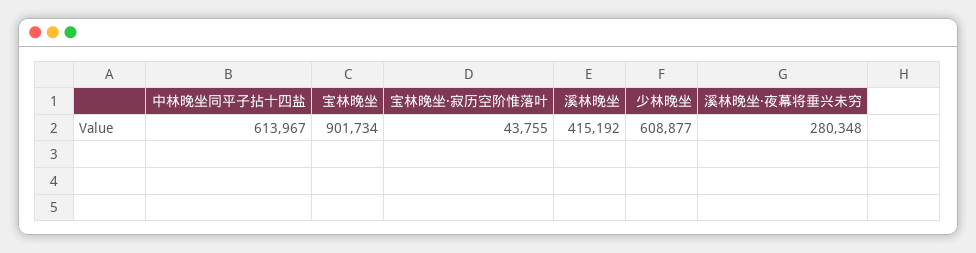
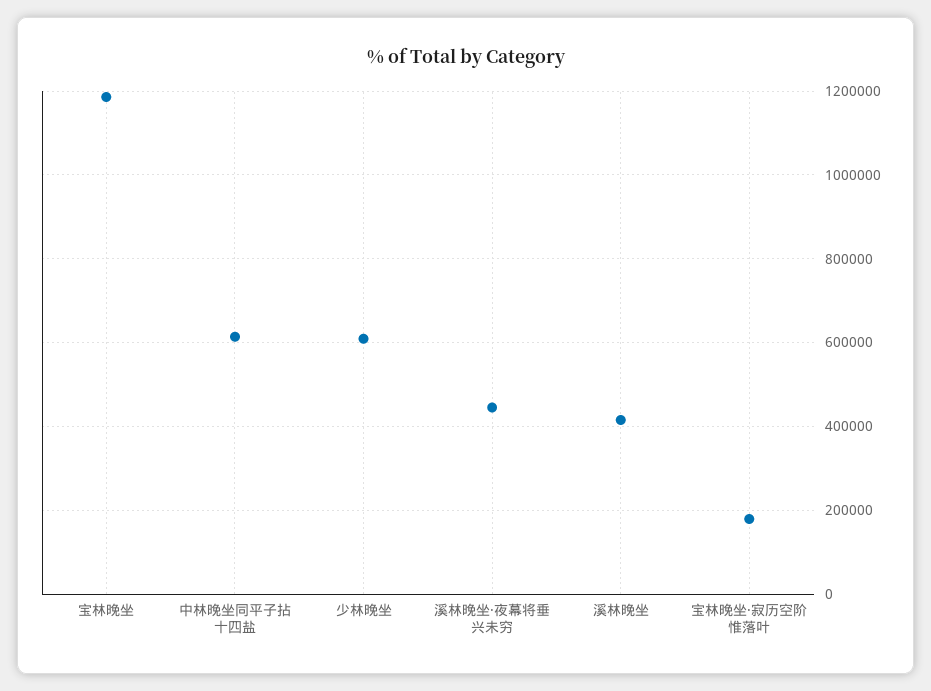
宝林晚坐: 901734 -> 1180000
宝林晚坐·寂历空阶惟落叶: 43755 -> 180000
溪林晚坐·夜幕将垂兴未穷: 280348 -> 440000

